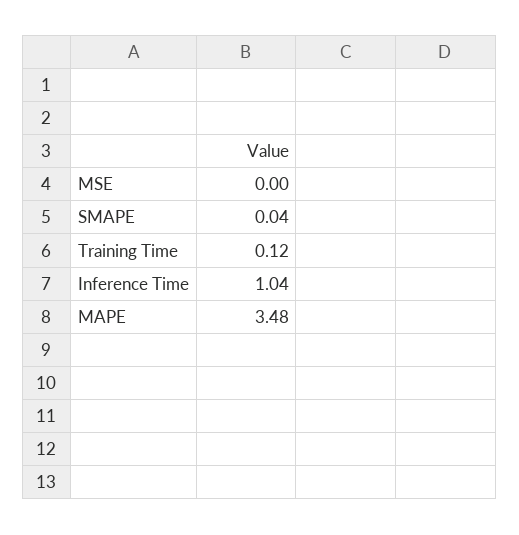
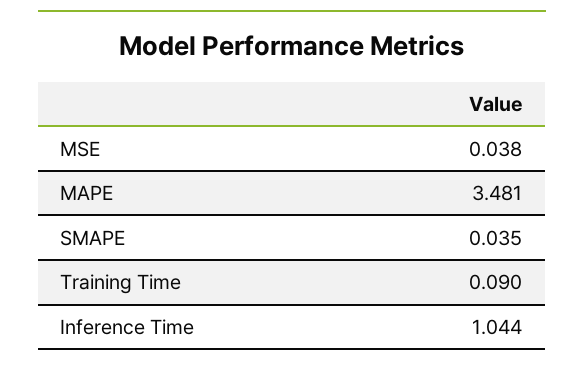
MSE: 0 -> 0.038
Training Time: 0.12 -> 0.09

